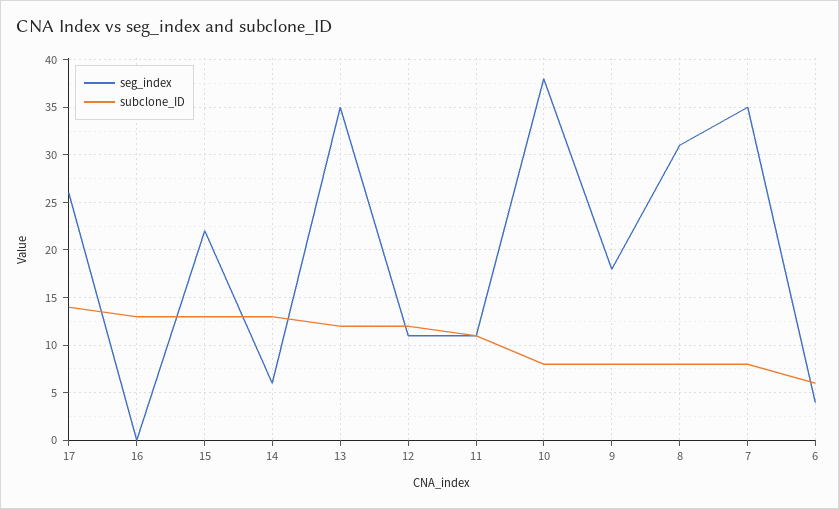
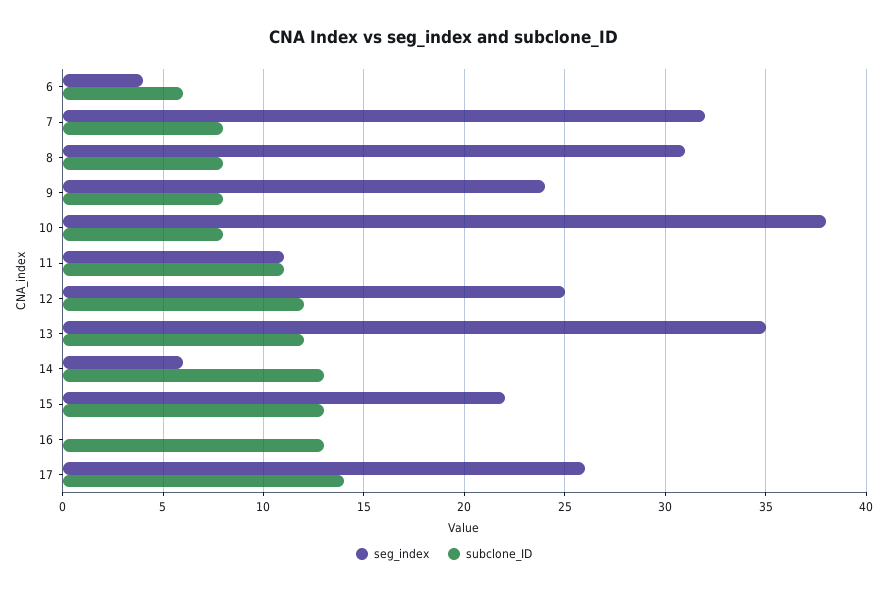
seg_index, 12: 11 -> 25
seg_index, 9: 18 -> 24
seg_index, 7: 35 -> 32

